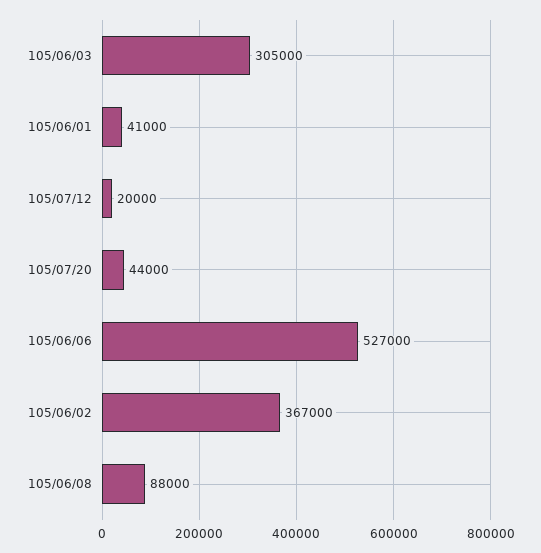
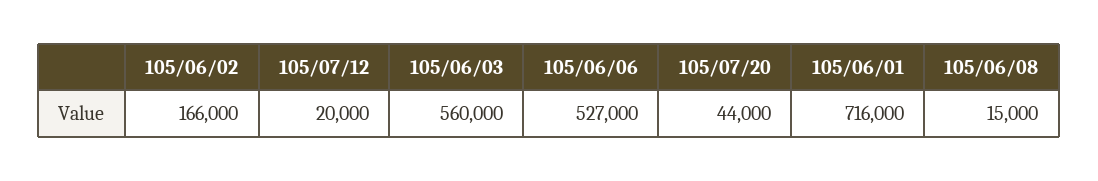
105/06/03: 305000 -> 560000
105/06/01: 41000 -> 716000
105/06/02: 367000 -> 166000
105/06/08: 88000 -> 15000

